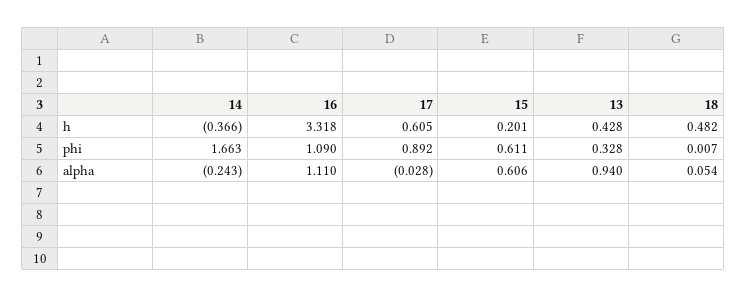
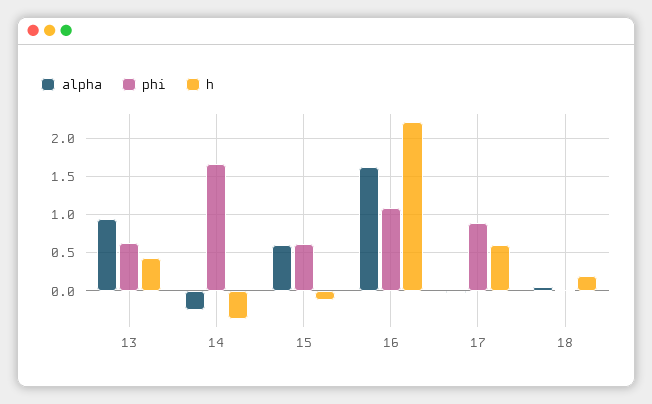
h, 16: 3.318 -> 2.2
h, 15: 0.201 -> -0.1
h, 18: 0.482 -> 0.2
phi, 13: 0.328 -> 0.6
alpha, 16: 1.11 -> 1.6

